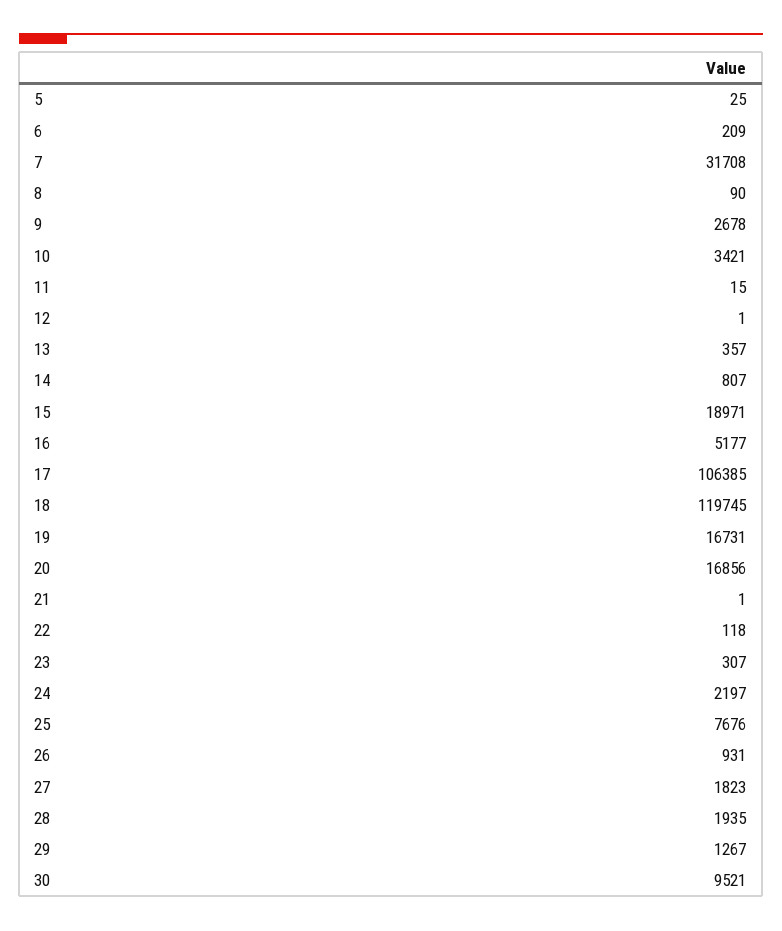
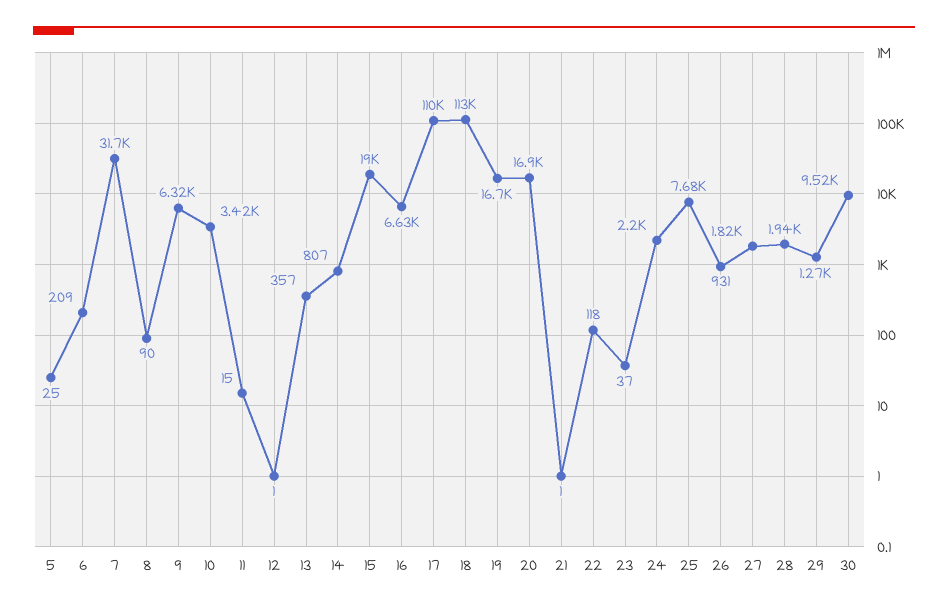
9: 2678 -> 6320
16: 5177 -> 6630
17: 106385 -> 110000
18: 119745 -> 113000
23: 307 -> 37

